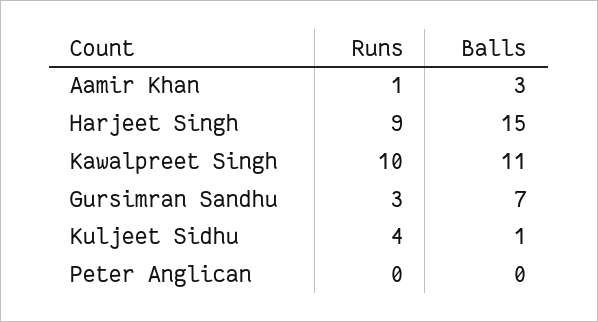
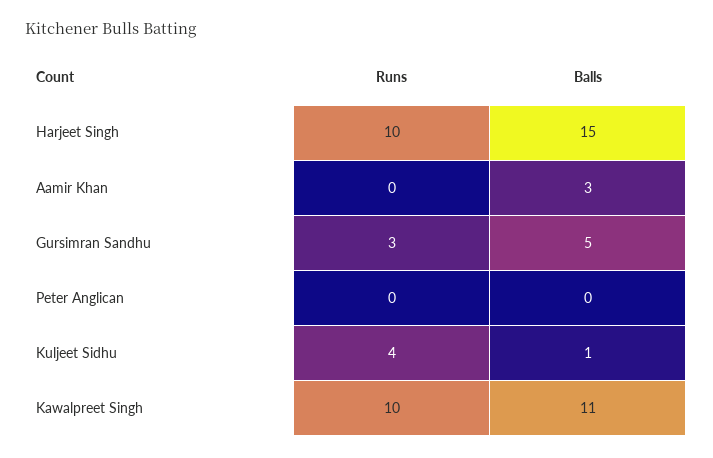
Runs, Aamir Khan: 1 -> 0
Runs, Harjeet Singh: 9 -> 10
Balls, Gursimran Sandhu: 7 -> 5

